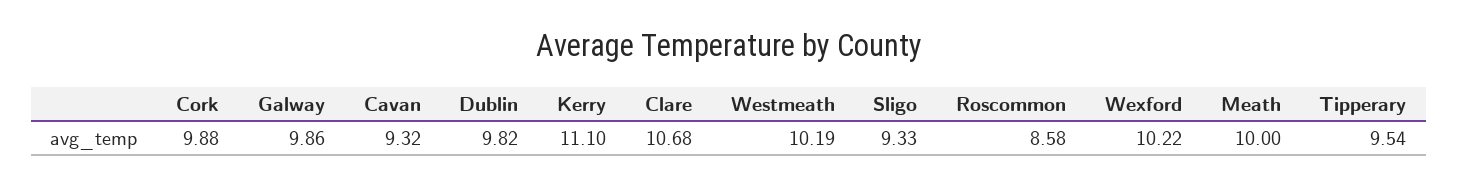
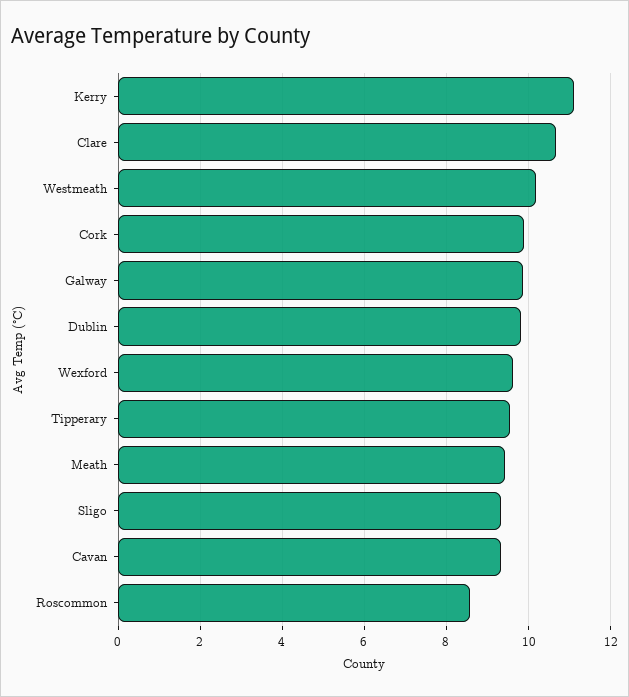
Wexford: 10.22 -> 9.6
Meath: 10 -> 9.4

